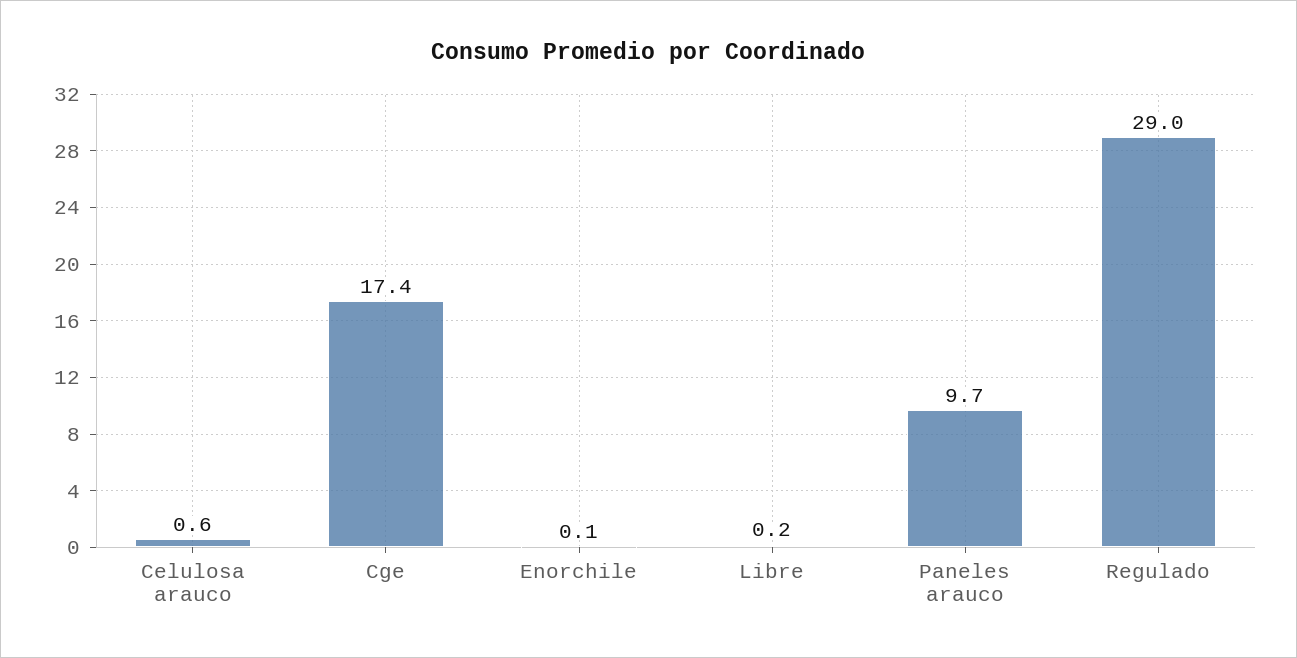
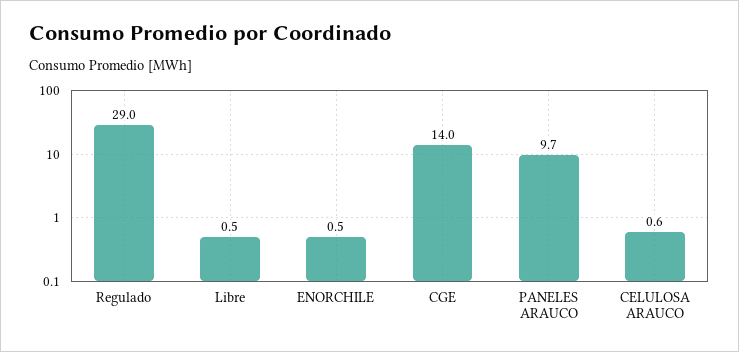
Cge: 17.4 -> 14
Enorchile: 0.1 -> 0.5
Libre: 0.2 -> 0.5

